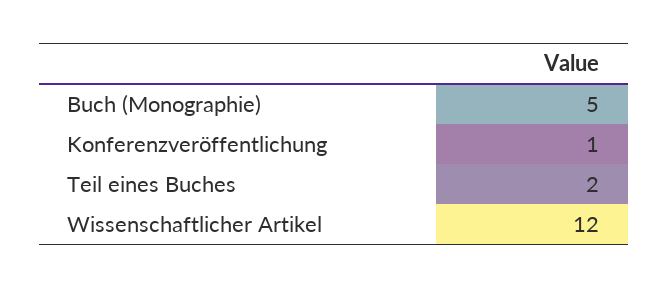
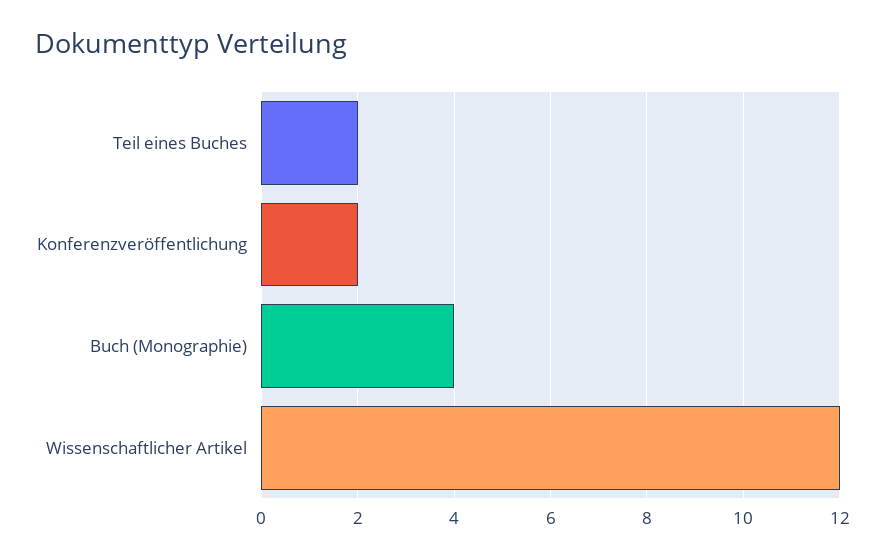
Buch (Monographie): 5 -> 4
Konferenzveröffentlichung: 1 -> 2

